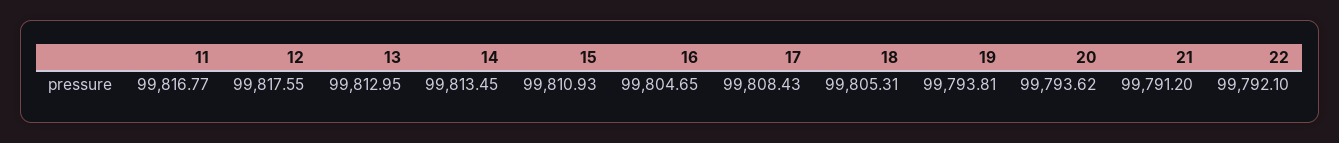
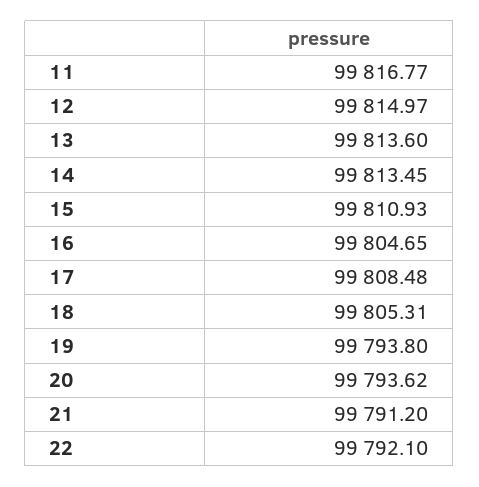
12: 99817.55 -> 99814.97
13: 99812.95 -> 99813.6
17: 99808.43 -> 99808.48
19: 99793.81 -> 99793.8

